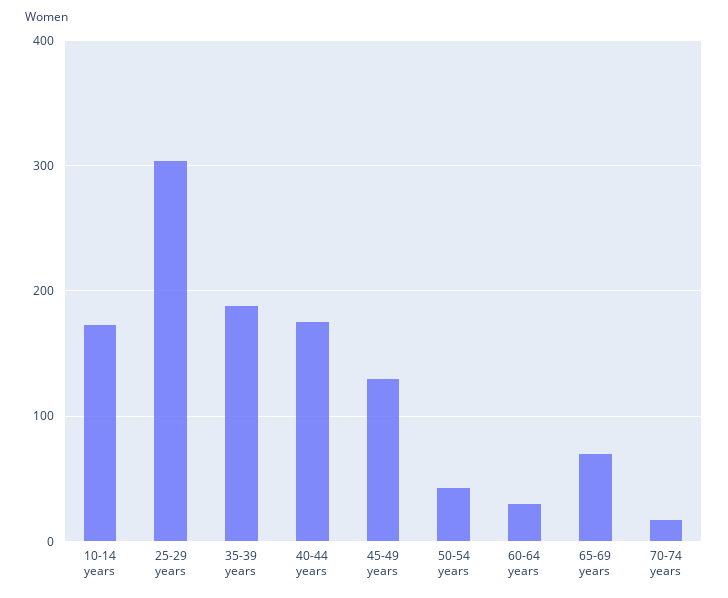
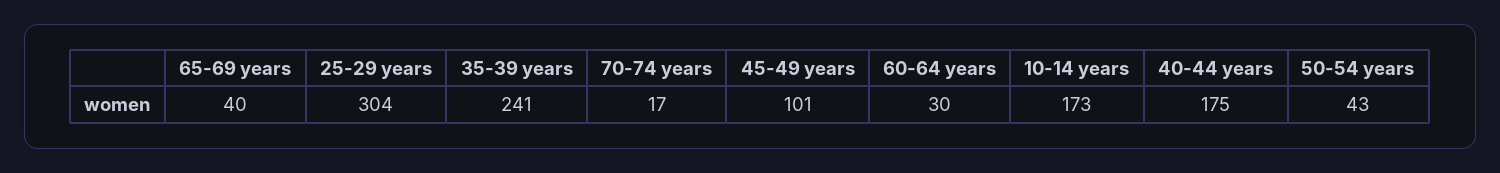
35-39 years: 190 -> 241
45-49 years: 130 -> 101
65-69 years: 70 -> 40

